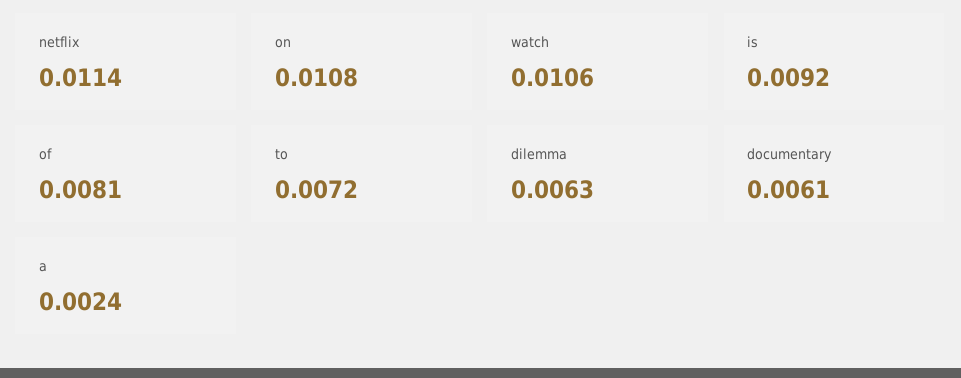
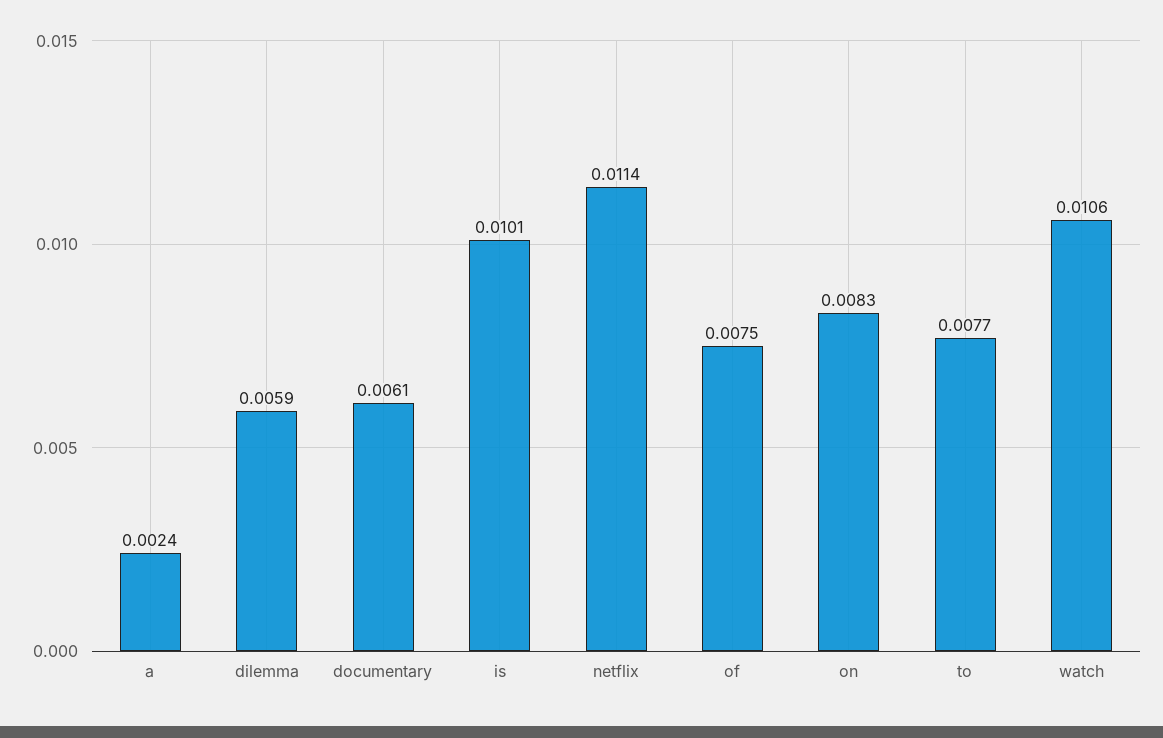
on: 0.0108 -> 0.0083
is: 0.0092 -> 0.0101
of: 0.0081 -> 0.0075
to: 0.0072 -> 0.0077
dilemma: 0.0063 -> 0.0059

